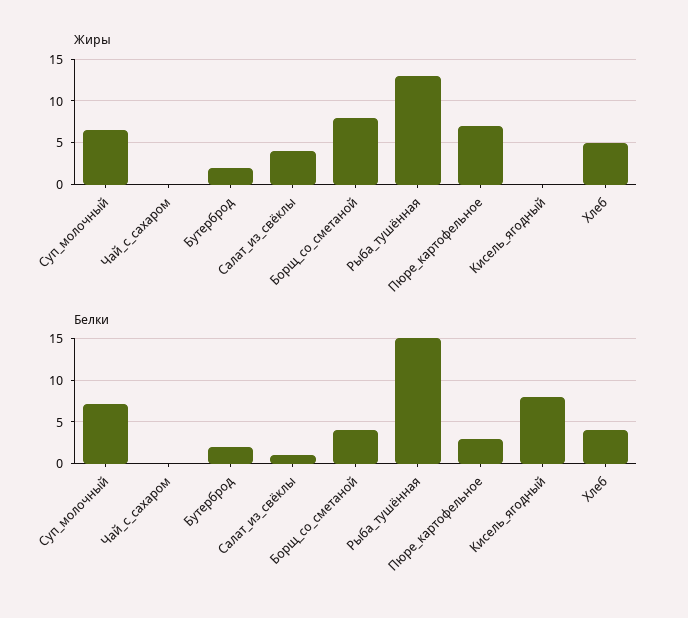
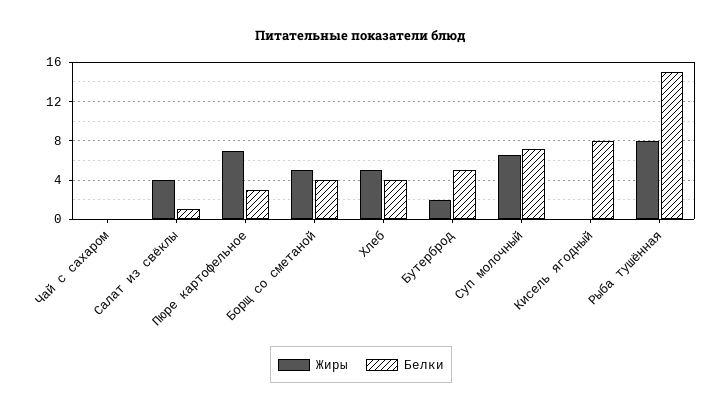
Жиры, Борщ_со_сметаной: 8 -> 5
Жиры, Рыба_тушённая: 13 -> 8
Белки, Бутерброд: 2 -> 5

